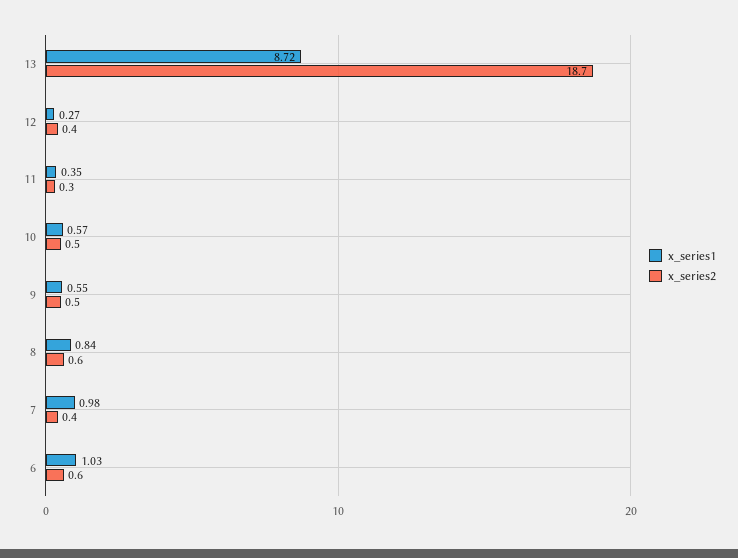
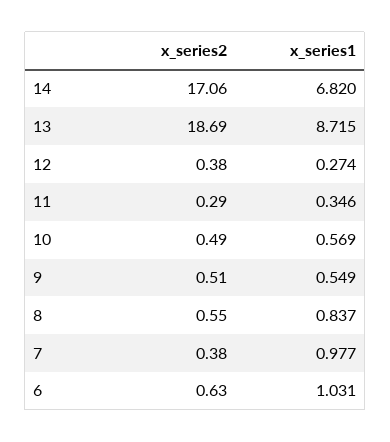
x_series2, 14: none -> 17.06
x_series1, 14: none -> 6.82

